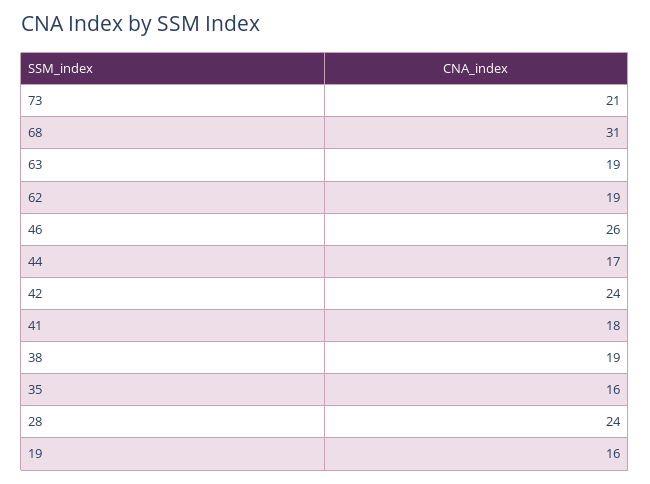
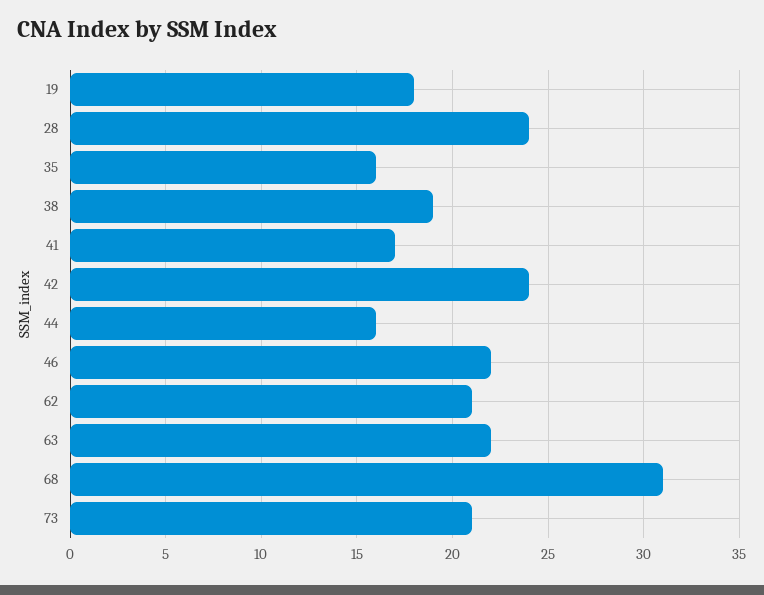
63: 19 -> 22
62: 19 -> 21
46: 26 -> 22
44: 17 -> 16
41: 18 -> 17
19: 16 -> 18

